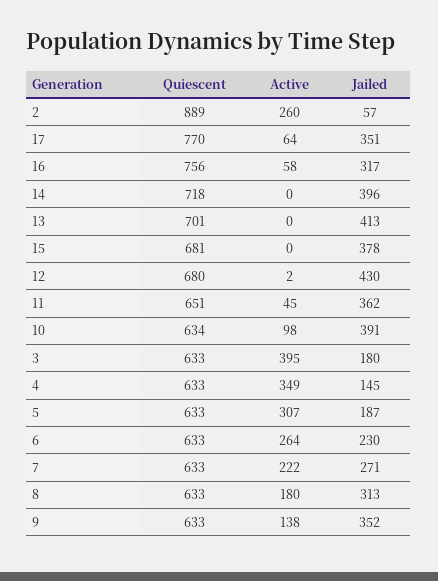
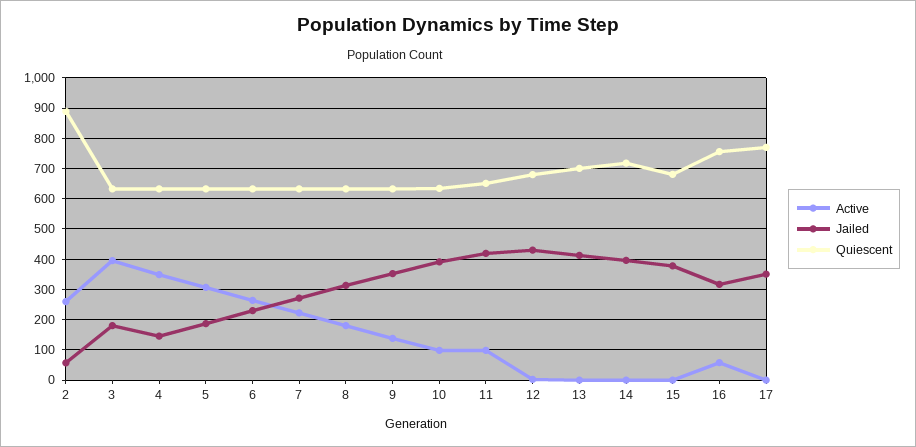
Active, 17: 64 -> 0
Active, 11: 45 -> 100
Jailed, 11: 362 -> 420

